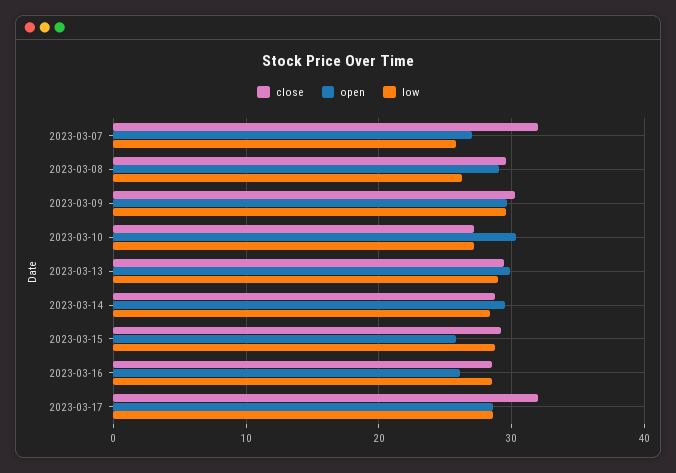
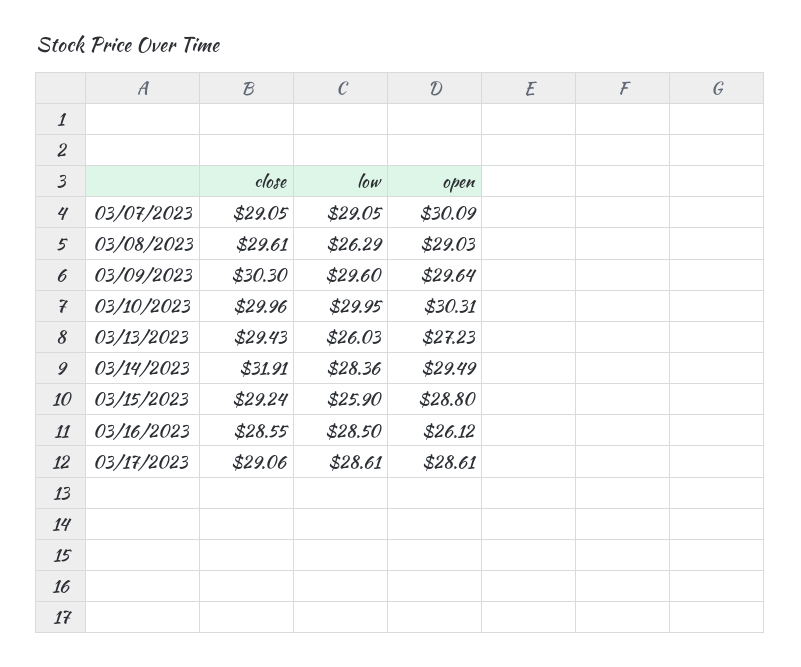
close, 2023-03-07: 32 -> 29.05
open, 2023-03-07: 27 -> 30.09
low, 2023-03-07: 26 -> 29.05
close, 2023-03-10: 27 -> 29.96
low, 2023-03-10: 27 -> 29.95
open, 2023-03-13: 30 -> 27.23
low, 2023-03-13: 29 -> 26.03
close, 2023-03-14: 29 -> 31.91
open, 2023-03-15: 26 -> 28.8
low, 2023-03-15: 29 -> 25.9
close, 2023-03-17: 32 -> 29.06

